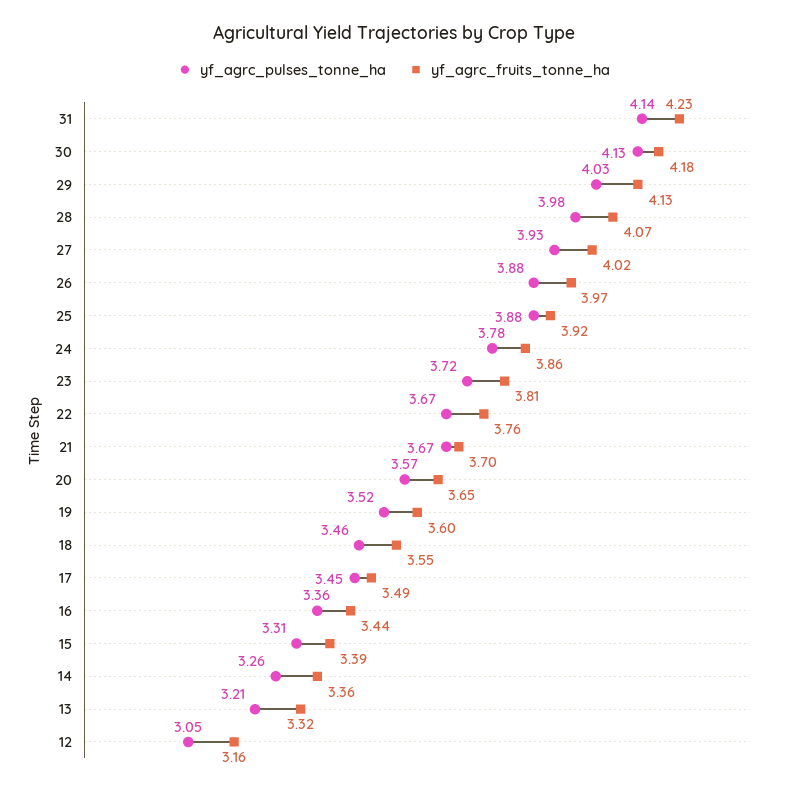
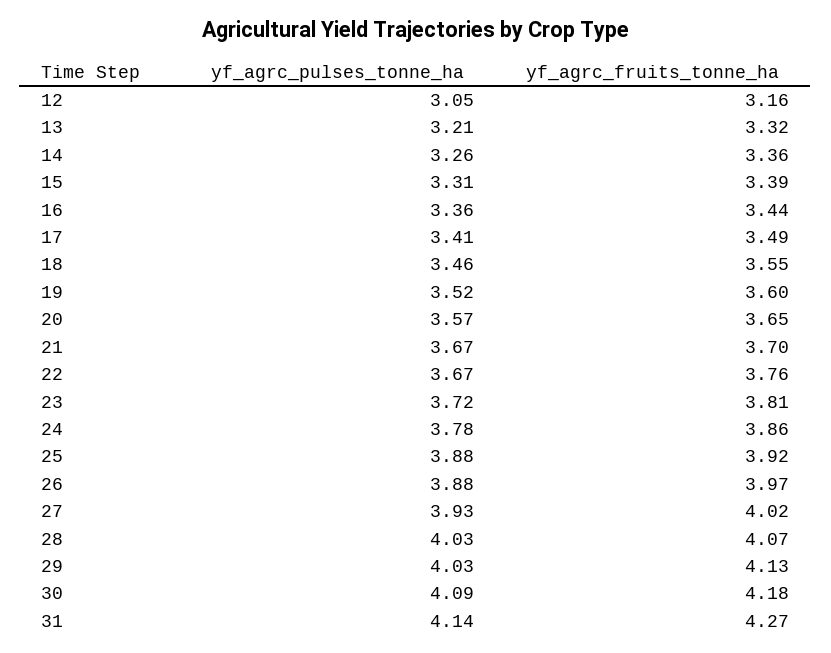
yf_agrc_fruits_tonne_ha, 31: 4.23 -> 4.27
yf_agrc_pulses_tonne_ha, 30: 4.13 -> 4.09
yf_agrc_pulses_tonne_ha, 28: 3.98 -> 4.03
yf_agrc_pulses_tonne_ha, 17: 3.45 -> 3.41

